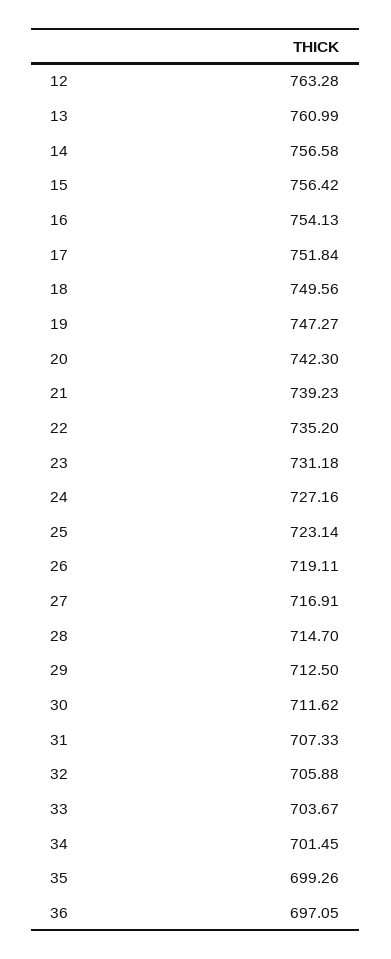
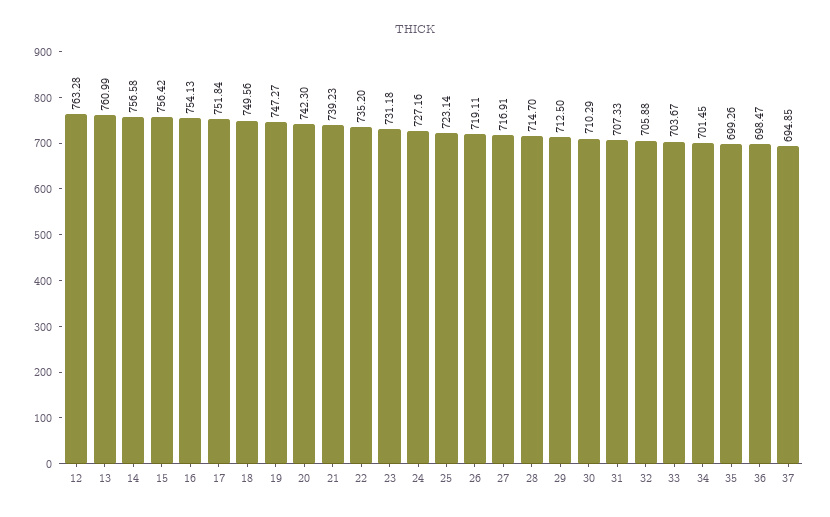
30: 711.62 -> 710.29
36: 697.05 -> 698.47
37: none -> 694.85

